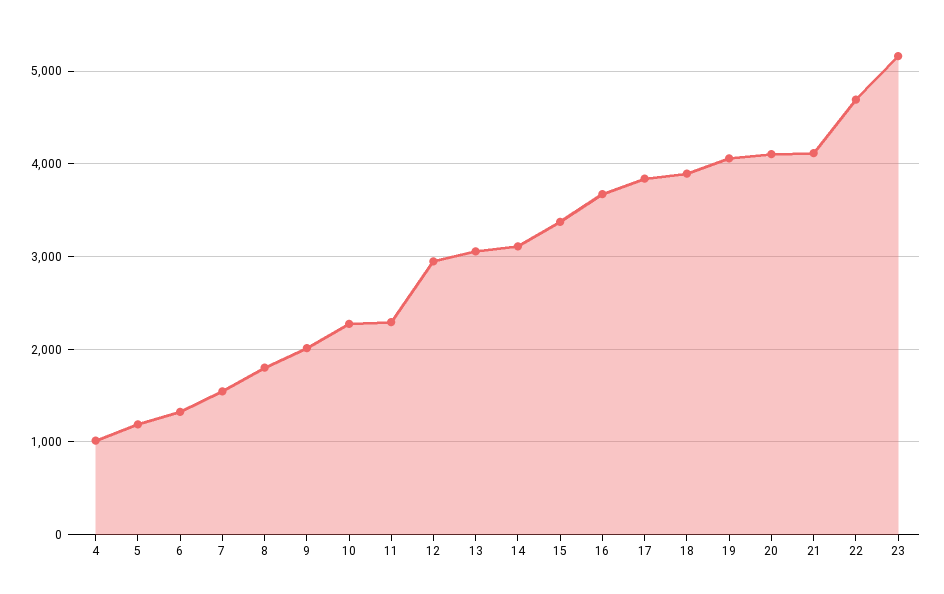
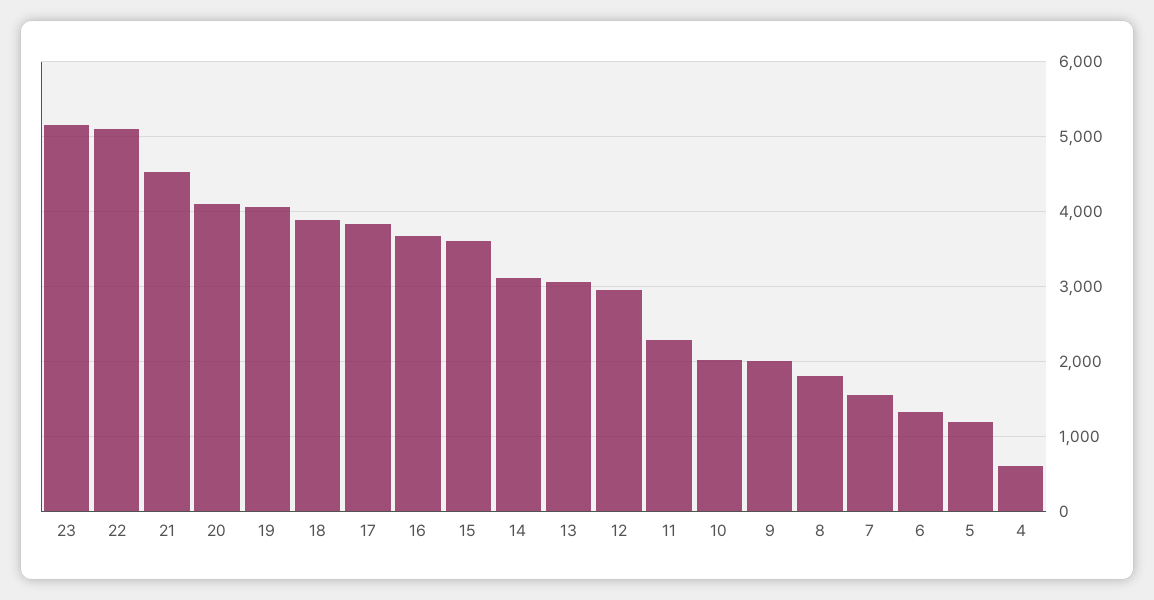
4: 1000 -> 600
10: 2300 -> 2000
15: 3400 -> 3600
21: 4100 -> 4500
22: 4700 -> 5100

